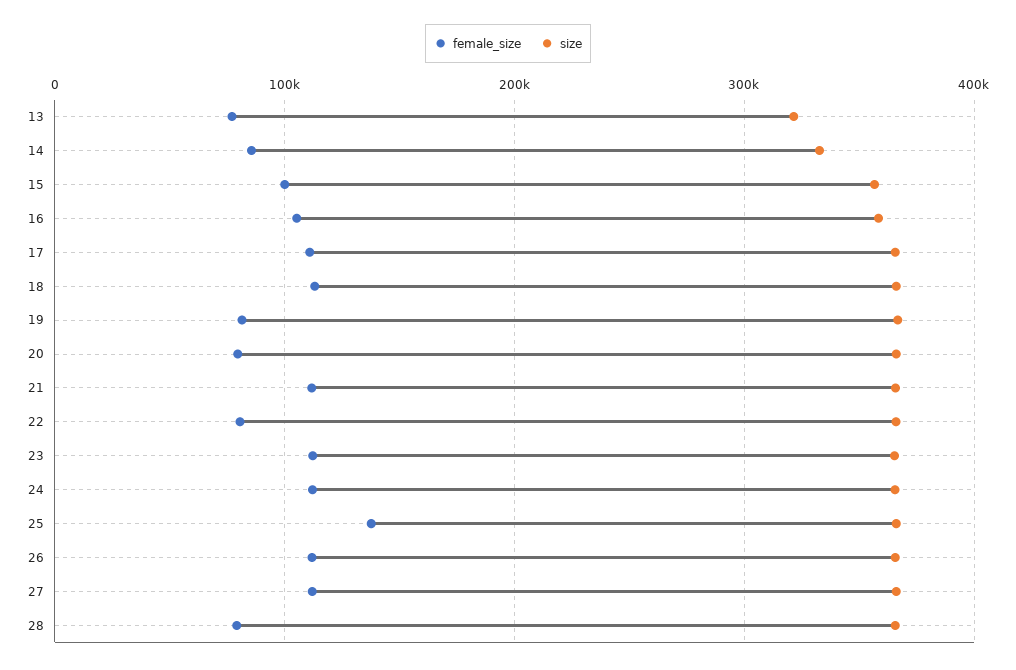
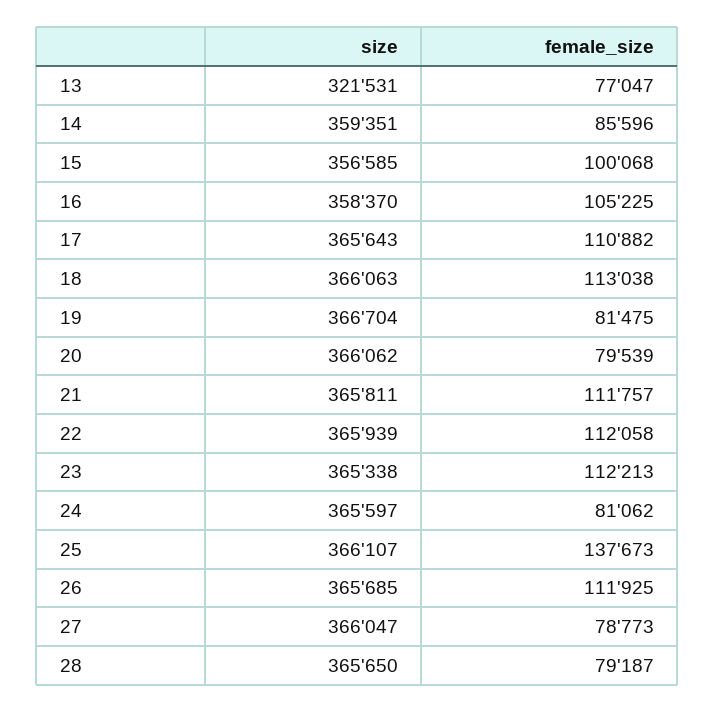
size, 14: 330000 -> 359351
female_size, 22: 80000 -> 112058
female_size, 24: 110000 -> 81062
female_size, 27: 110000 -> 78773

